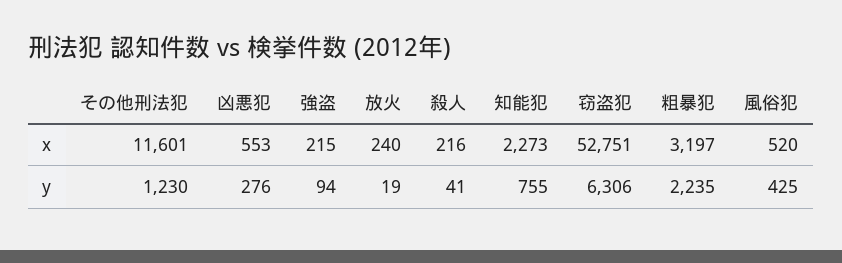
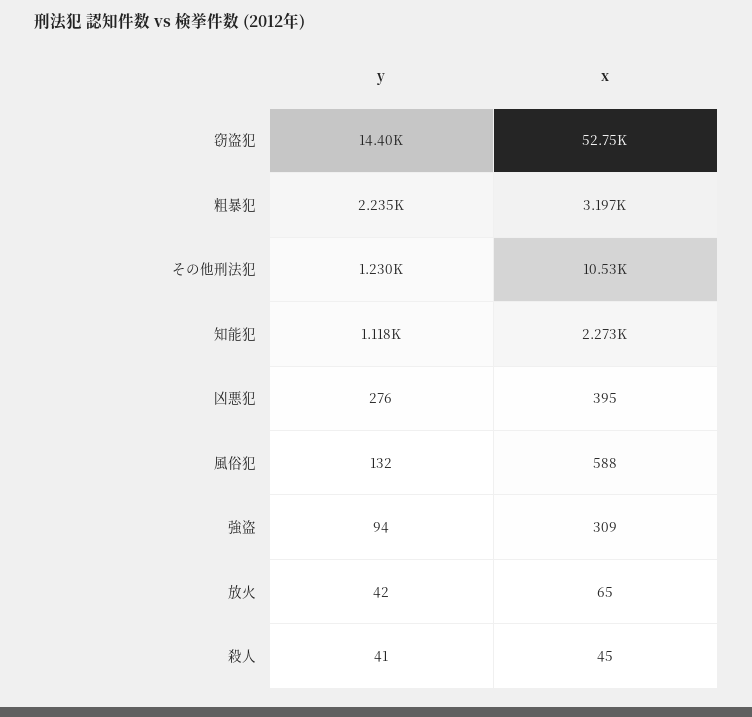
その他刑法犯, x: 11601 -> 10530
凶悪犯, x: 553 -> 395
強盗, x: 215 -> 309
放火, x: 240 -> 65
殺人, x: 216 -> 45
風俗犯, x: 520 -> 588
放火, y: 19 -> 42
知能犯, y: 755 -> 1118
窃盗犯, y: 6306 -> 14400
風俗犯, y: 425 -> 132

